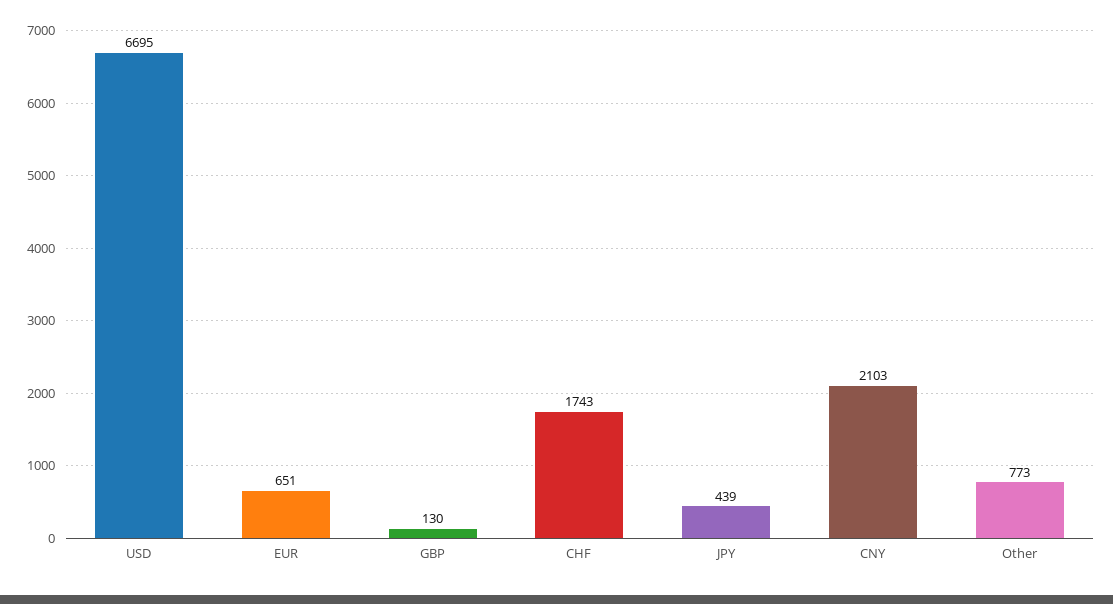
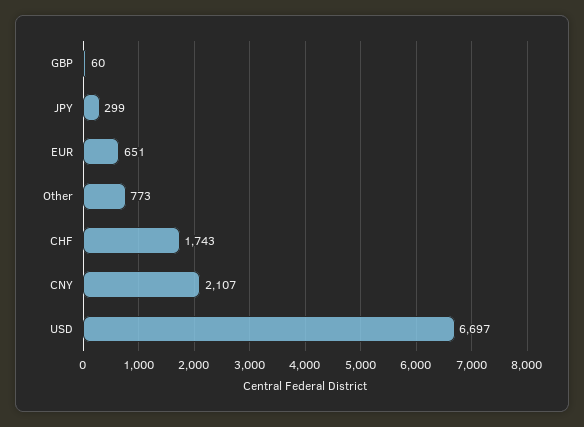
USD: 6695 -> 6697
GBP: 130 -> 60
JPY: 439 -> 299
CNY: 2103 -> 2107

